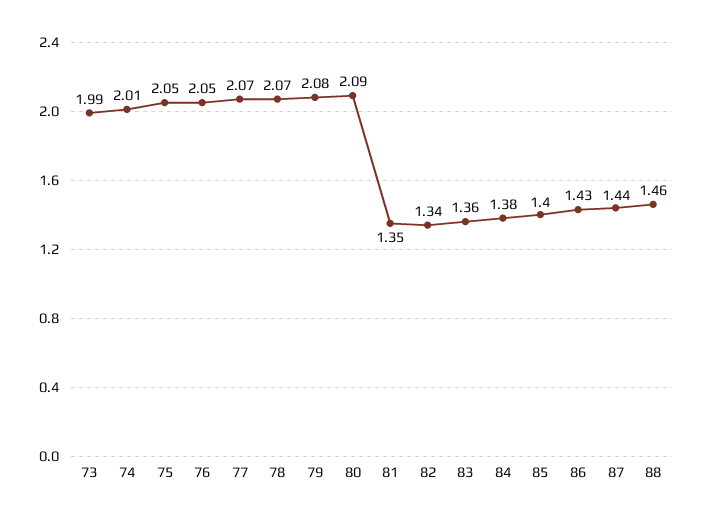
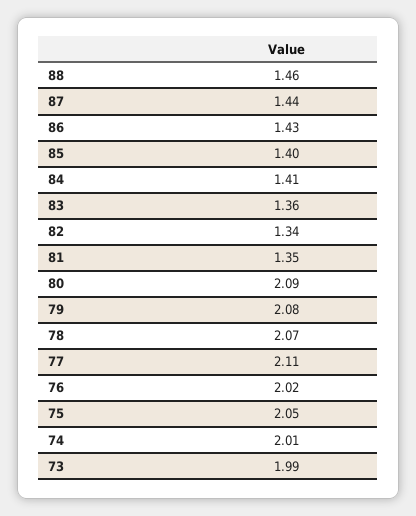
76: 2.05 -> 2.02
77: 2.07 -> 2.11
84: 1.38 -> 1.41

